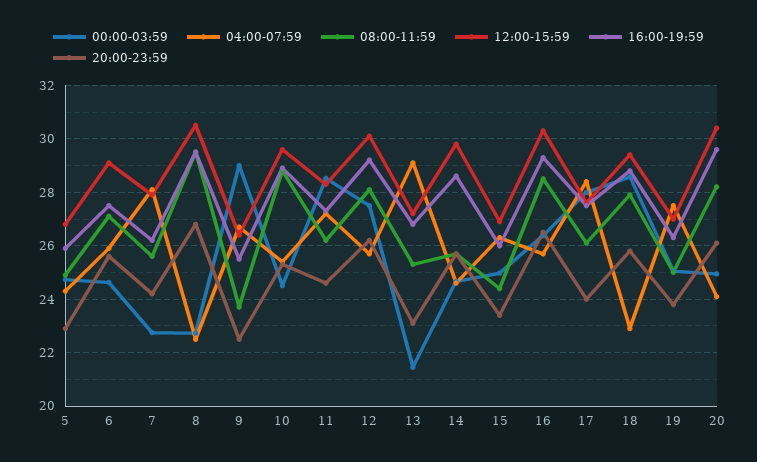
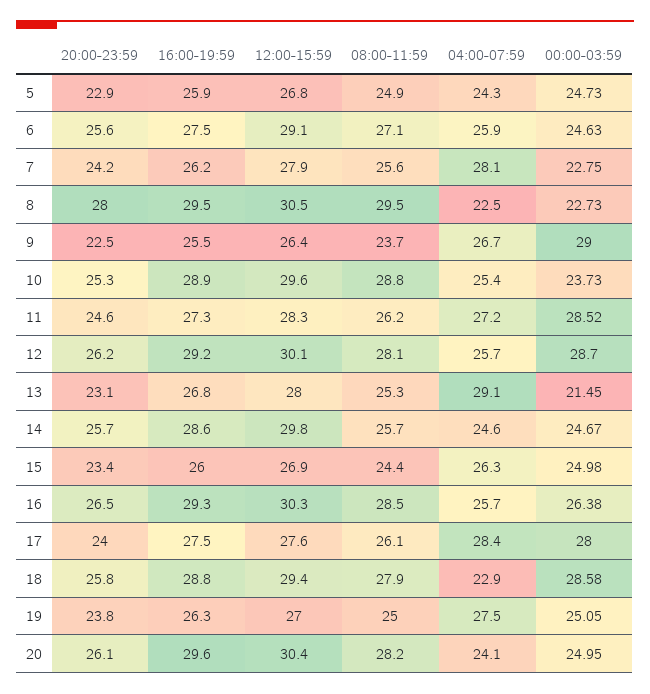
20:00-23:59, 8: 26.75 -> 28
00:00-03:59, 10: 24.5 -> 23.73
00:00-03:59, 12: 27.5 -> 28.7
12:00-15:59, 13: 27.25 -> 28

